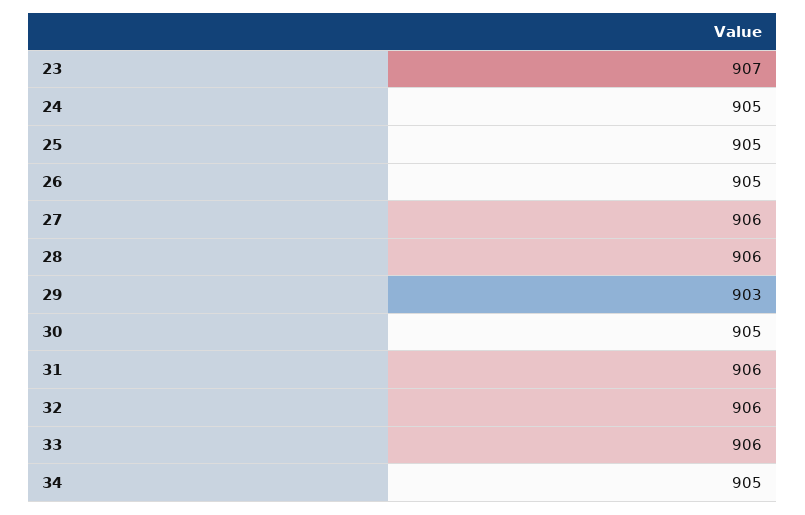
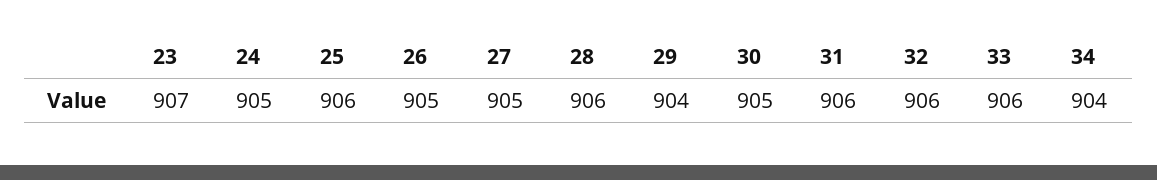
25: 905 -> 906
27: 906 -> 905
29: 903 -> 904
34: 905 -> 904

